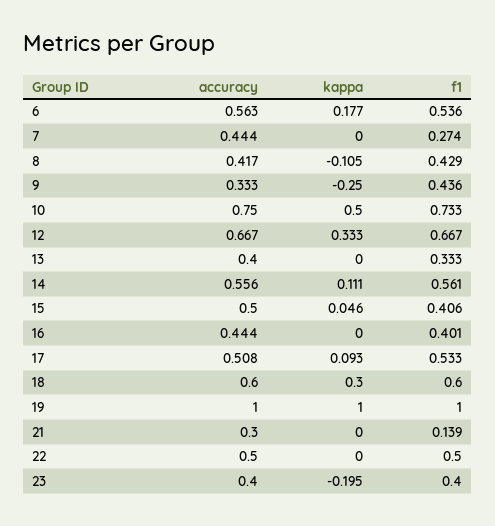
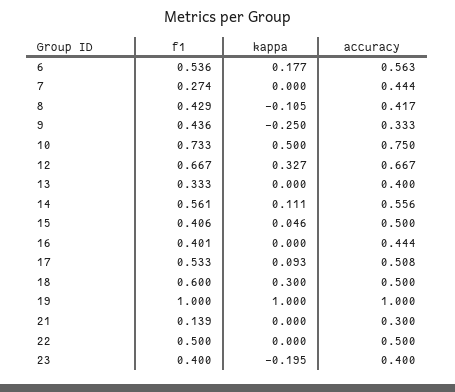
kappa, 12: 0.333 -> 0.327
accuracy, 18: 0.6 -> 0.5

